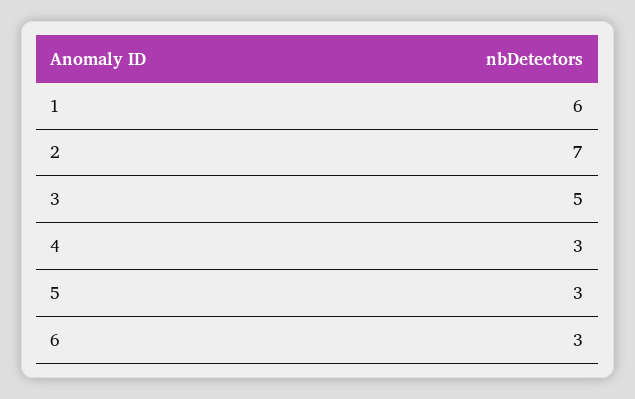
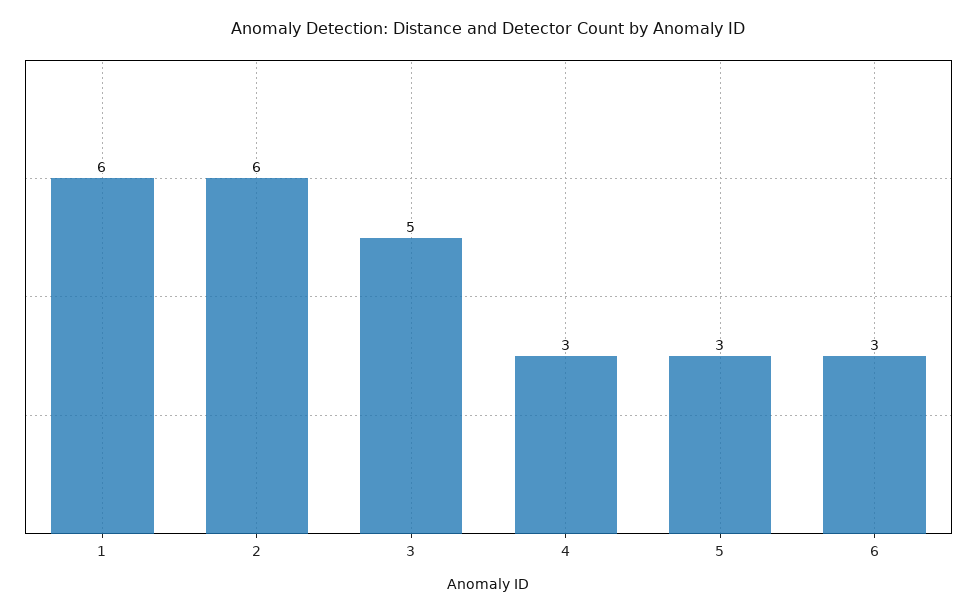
2: 7 -> 6

